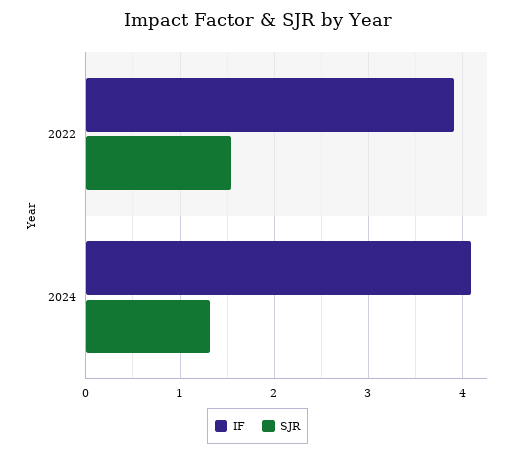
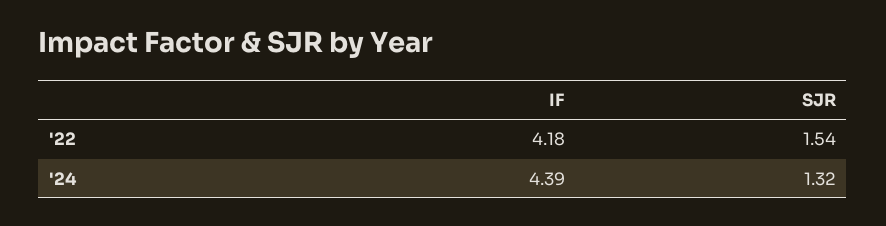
IF, 2022: 3.9 -> 4.18
IF, 2024: 4.1 -> 4.39

